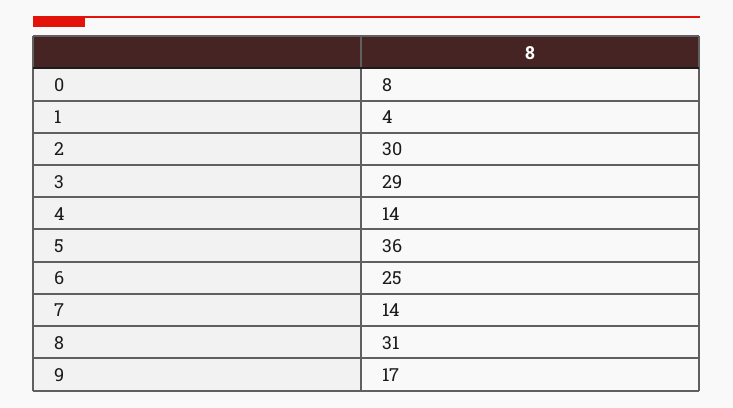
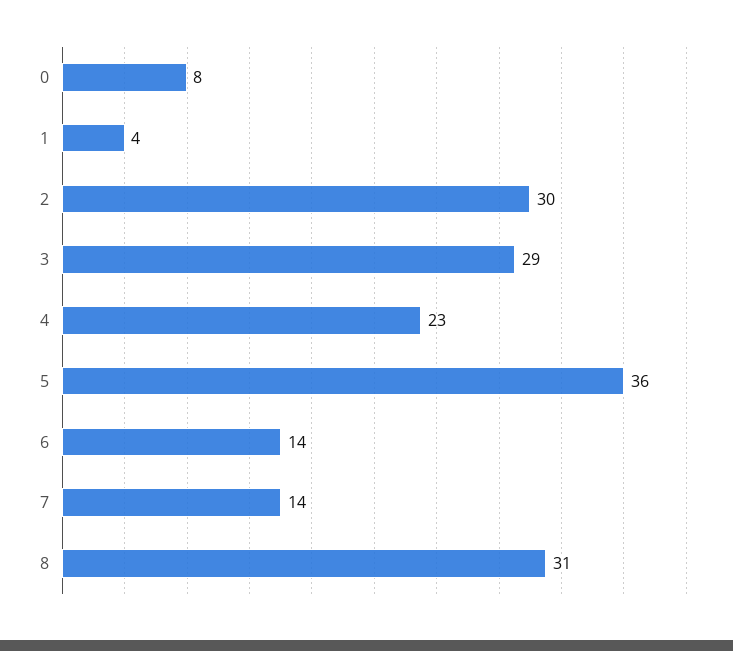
4: 14 -> 23
6: 25 -> 14
9: 17 -> none

